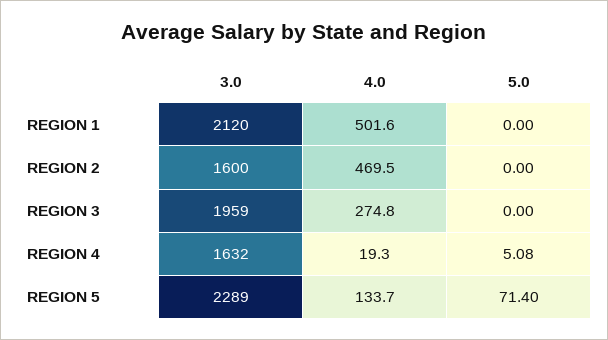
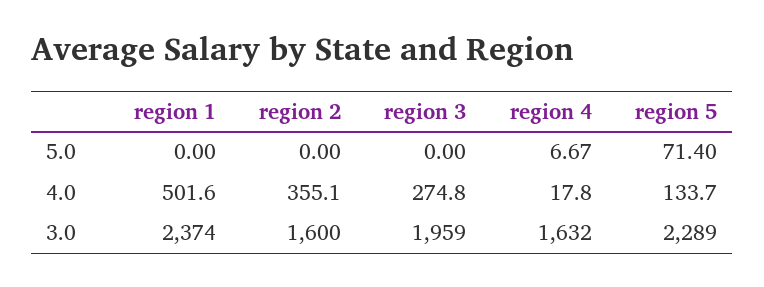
3.0, REGION 1: 2120 -> 2374
4.0, REGION 2: 469.5 -> 355.1
4.0, REGION 4: 19.3 -> 17.8
5.0, REGION 4: 5.08 -> 6.67

